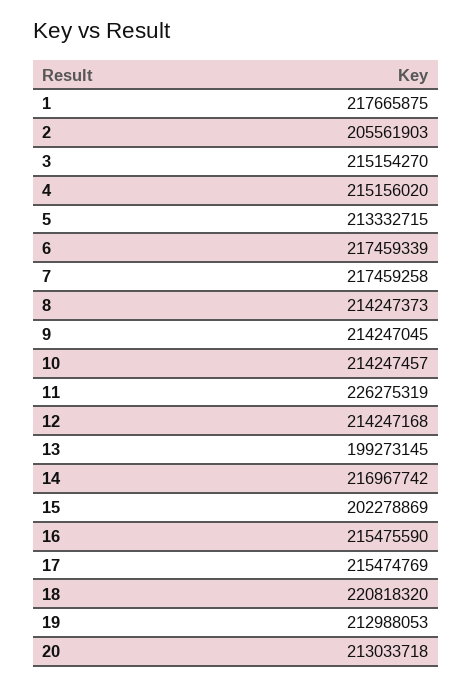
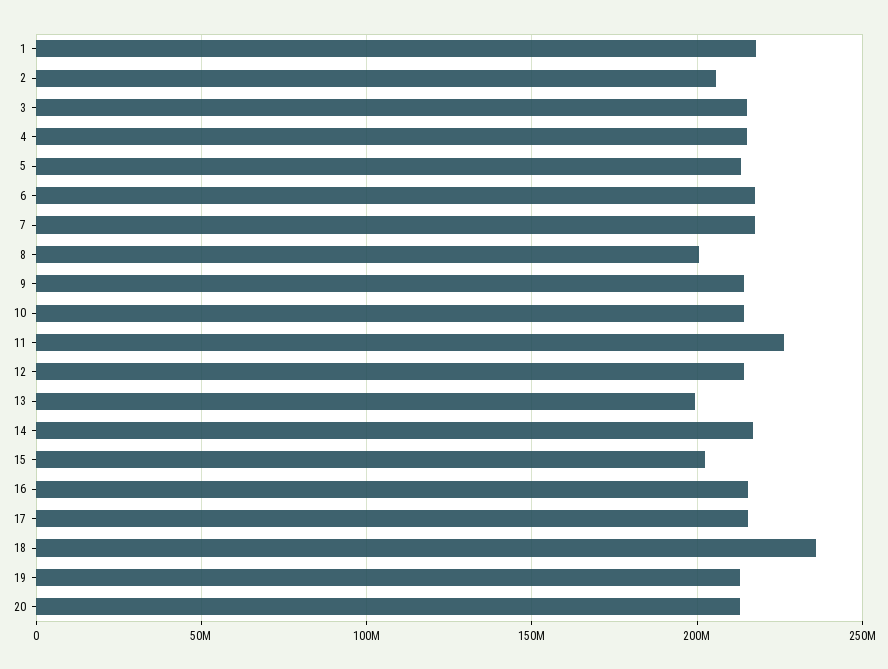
8: 214247373 -> 200000000
18: 220818320 -> 235000000

